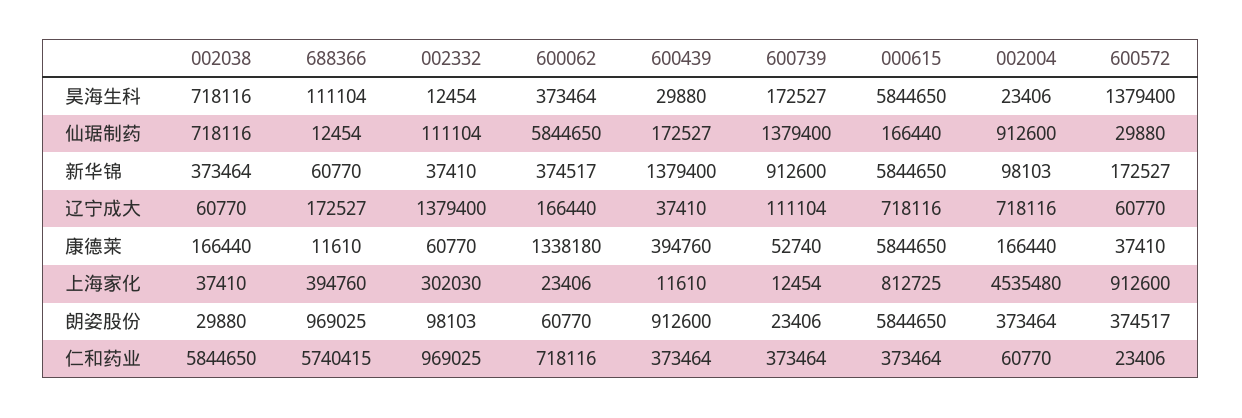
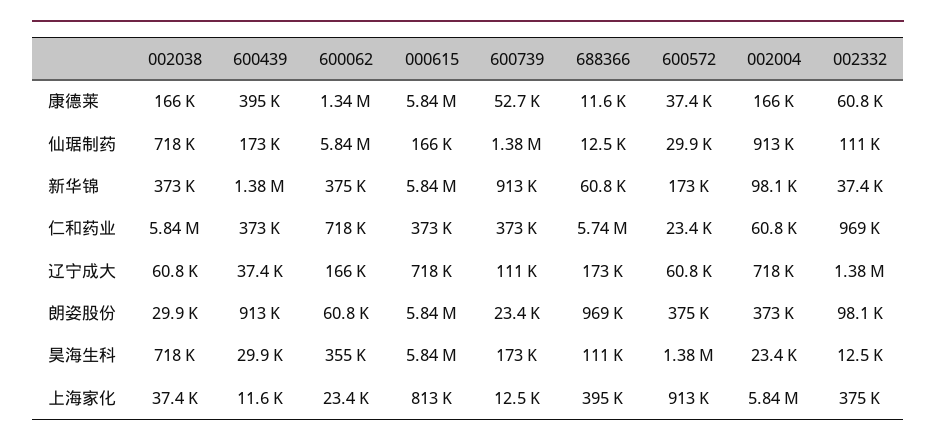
600062, 昊海生科: 373464 -> 355000
002332, 上海家化: 302030 -> 375000
002004, 上海家化: 4535480 -> 5840000

